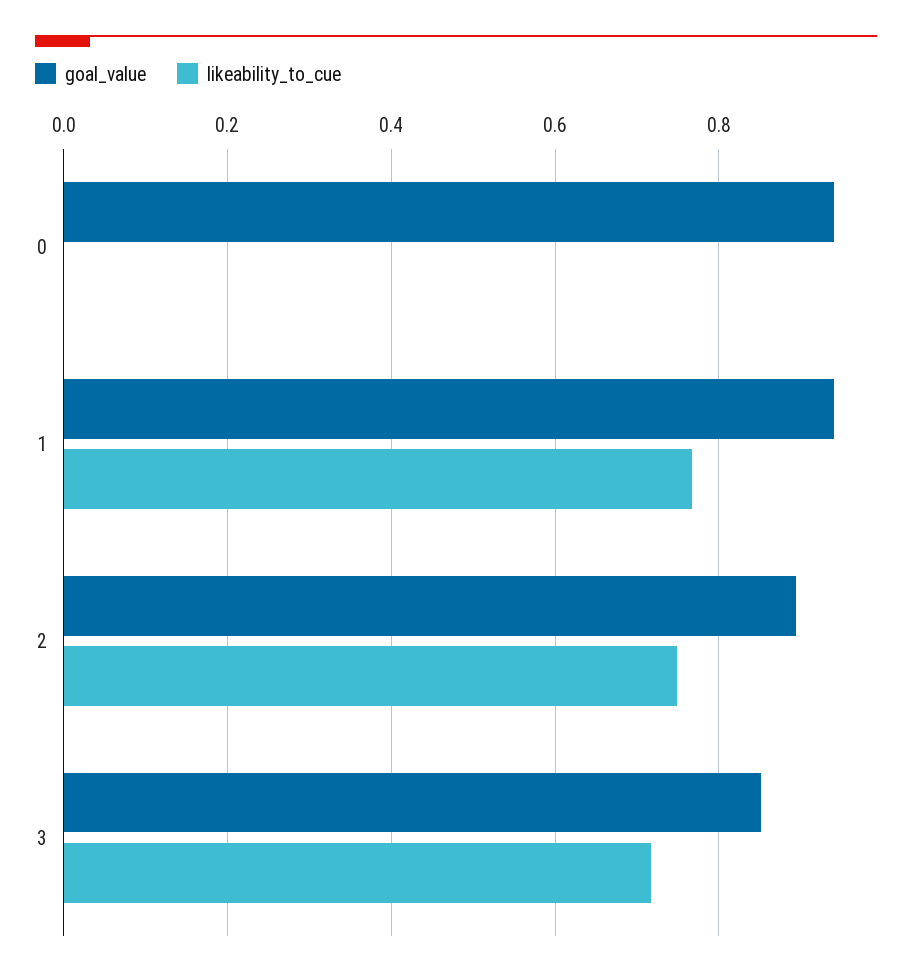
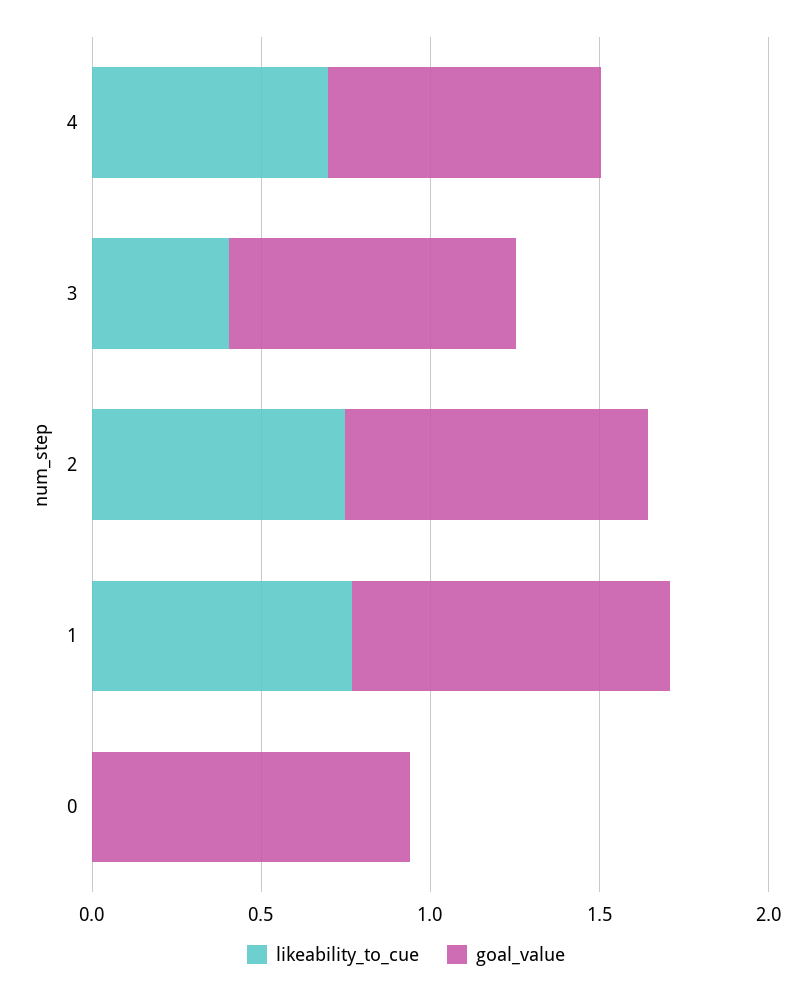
likeability_to_cue, 3: 0.72 -> 0.4
likeability_to_cue, 4: none -> 0.7
goal_value, 4: none -> 0.8

